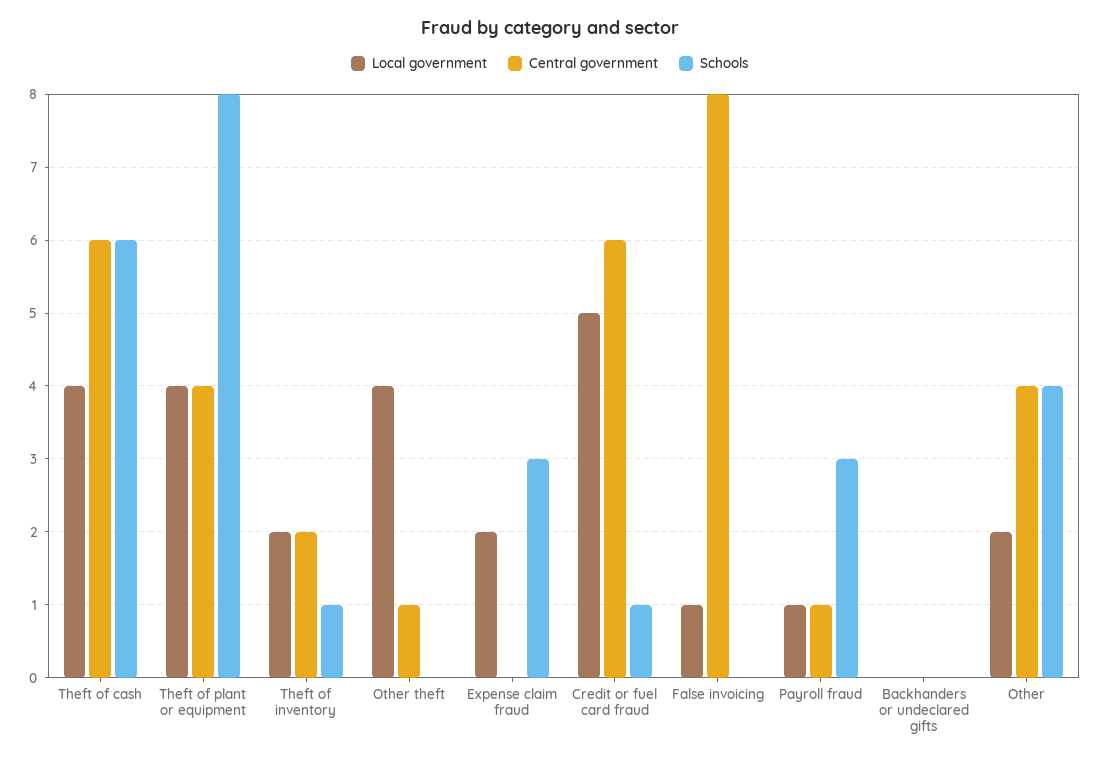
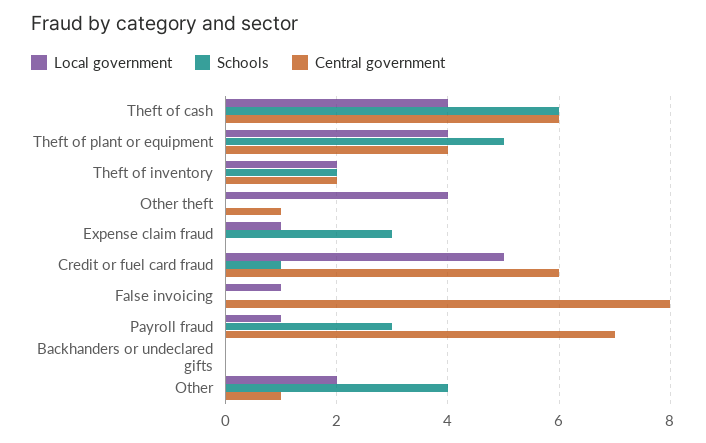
Schools, Theft of plant or equipment: 8 -> 5
Schools, Theft of inventory: 1 -> 2
Local government, Expense claim fraud: 2 -> 1
Central government, Payroll fraud: 1 -> 7
Central government, Other: 4 -> 1

